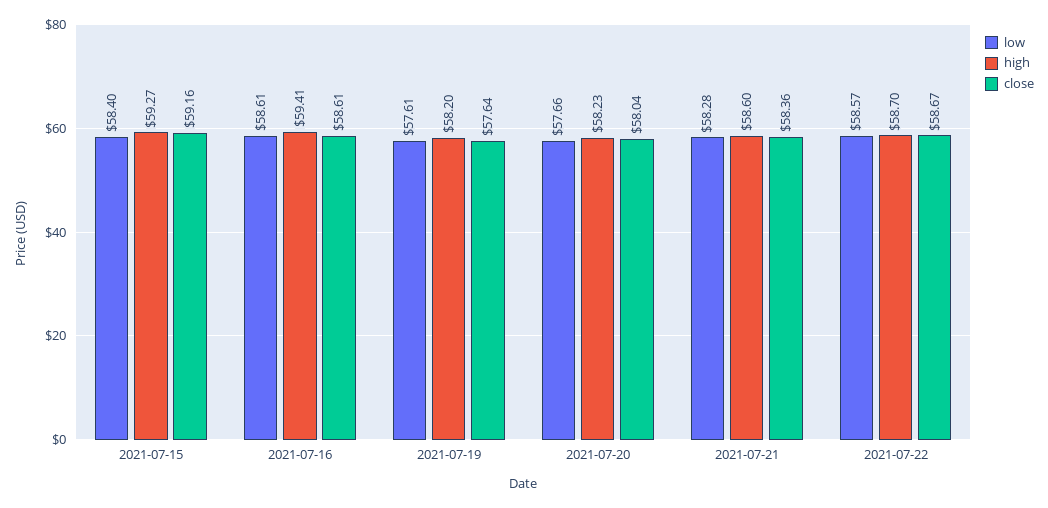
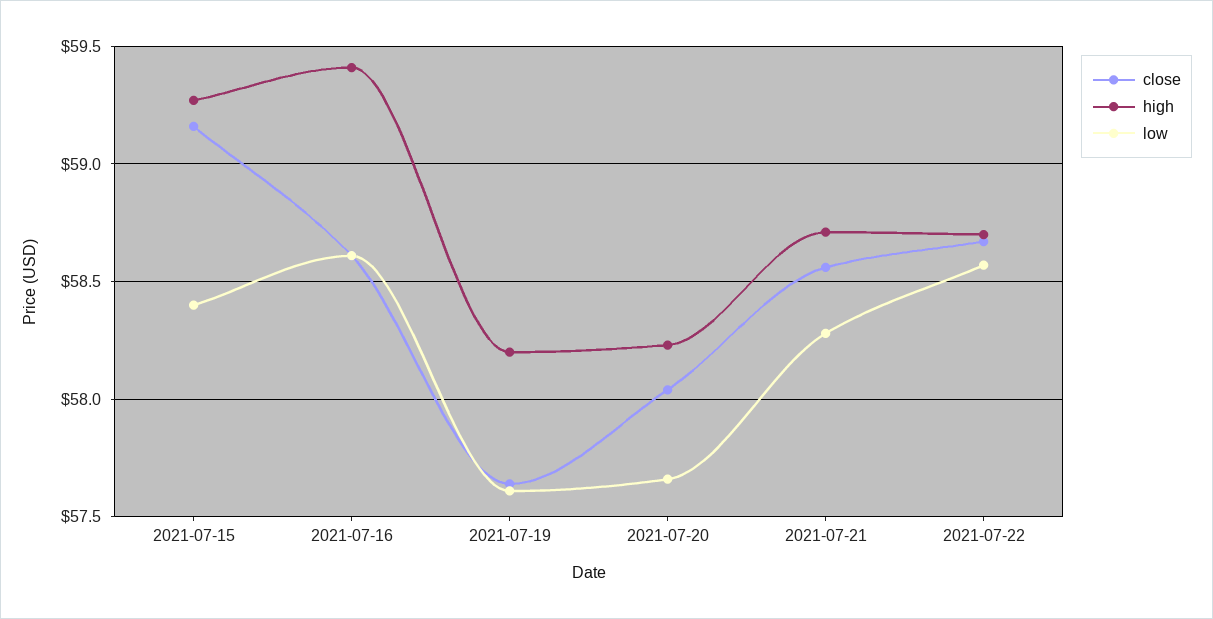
high, 2021-07-21: 58.6 -> 58.7
close, 2021-07-21: 58.36 -> 58.55

